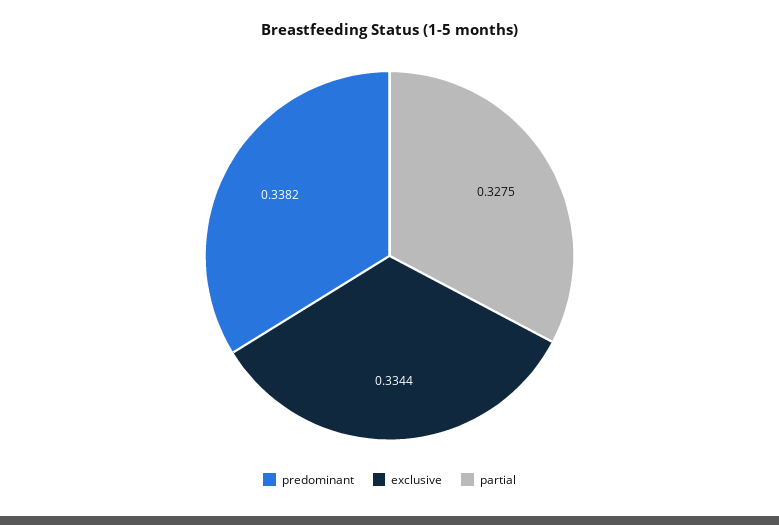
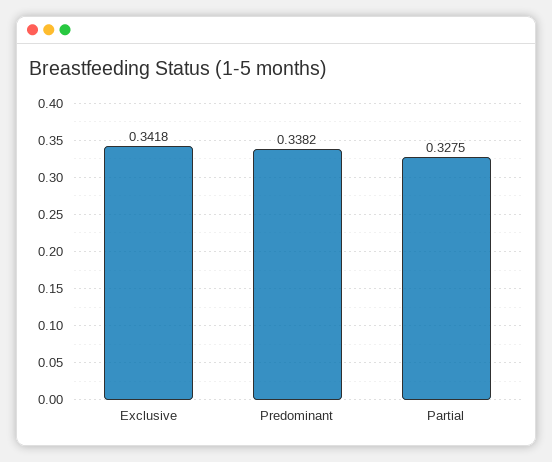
exclusive: 0.3344 -> 0.3418

